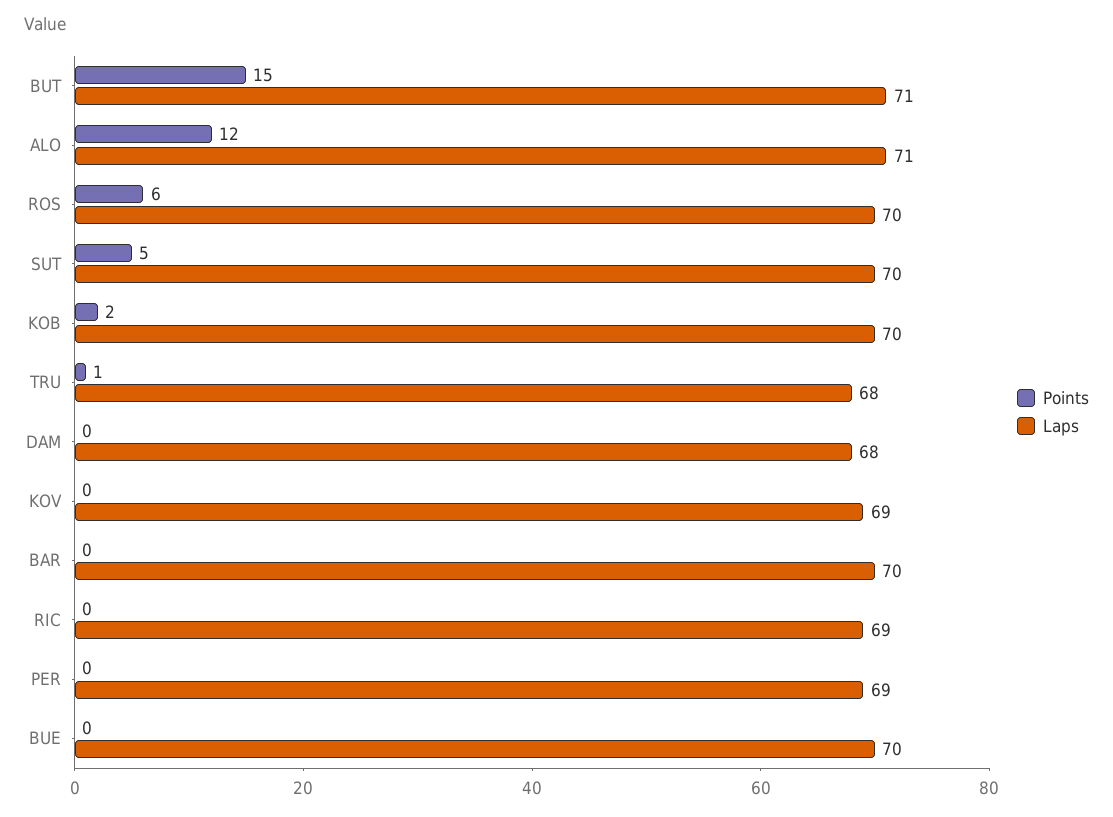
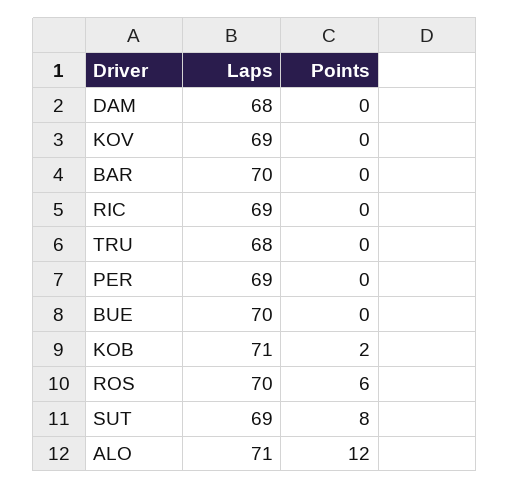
Points, BUT: 15 -> none
Laps, BUT: 71 -> none
Points, SUT: 5 -> 8
Laps, SUT: 70 -> 69
Laps, KOB: 70 -> 71
Points, TRU: 1 -> 0

